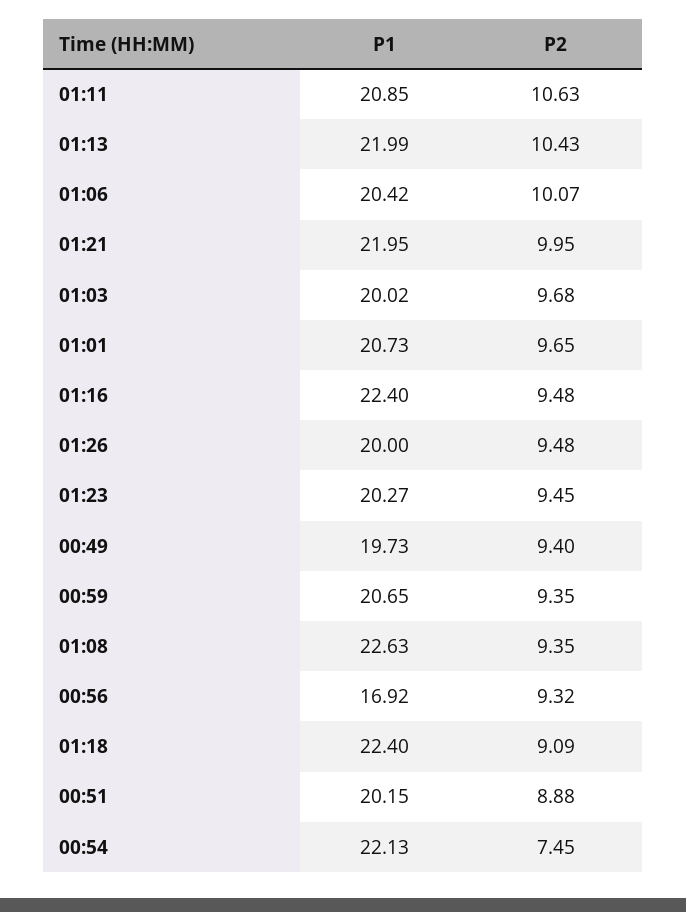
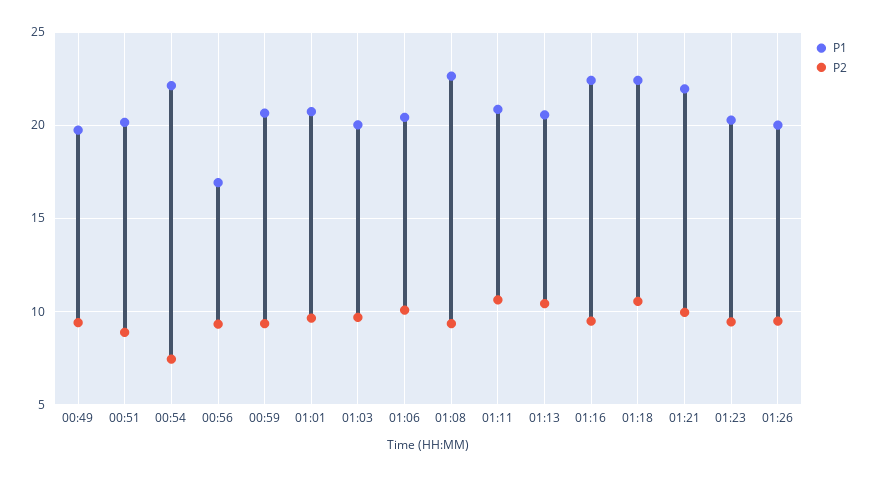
P1, 01:13: 21.99 -> 20.5
P2, 01:18: 9.09 -> 10.5

